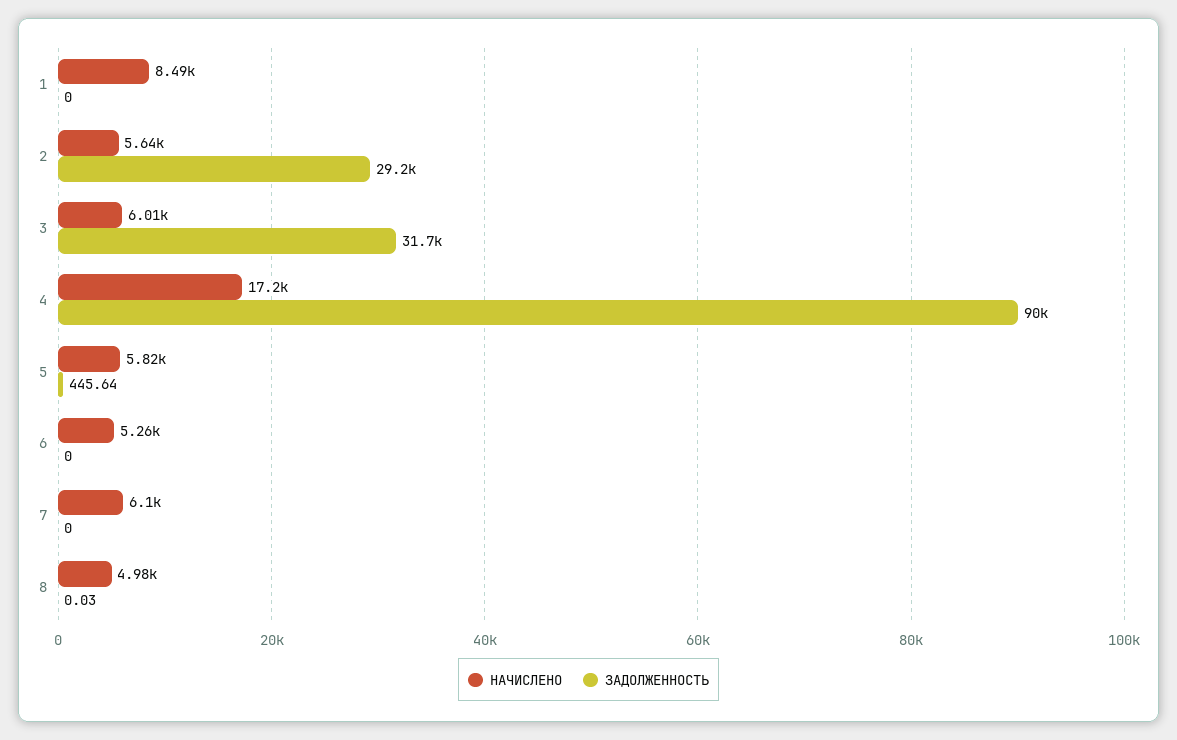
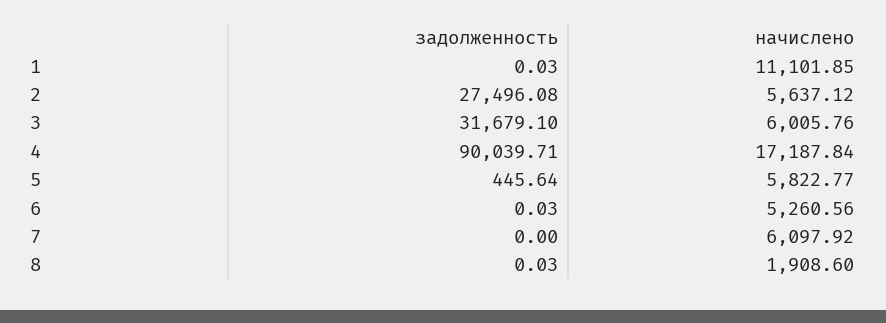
НАЧИСЛЕНО, 1: 8490 -> 11101.85
ЗАДОЛЖЕННОСТЬ, 1: 0 -> 0.03
ЗАДОЛЖЕННОСТЬ, 2: 29200 -> 27496.08
ЗАДОЛЖЕННОСТЬ, 6: 0 -> 0.03
НАЧИСЛЕНО, 8: 4980 -> 1908.6

